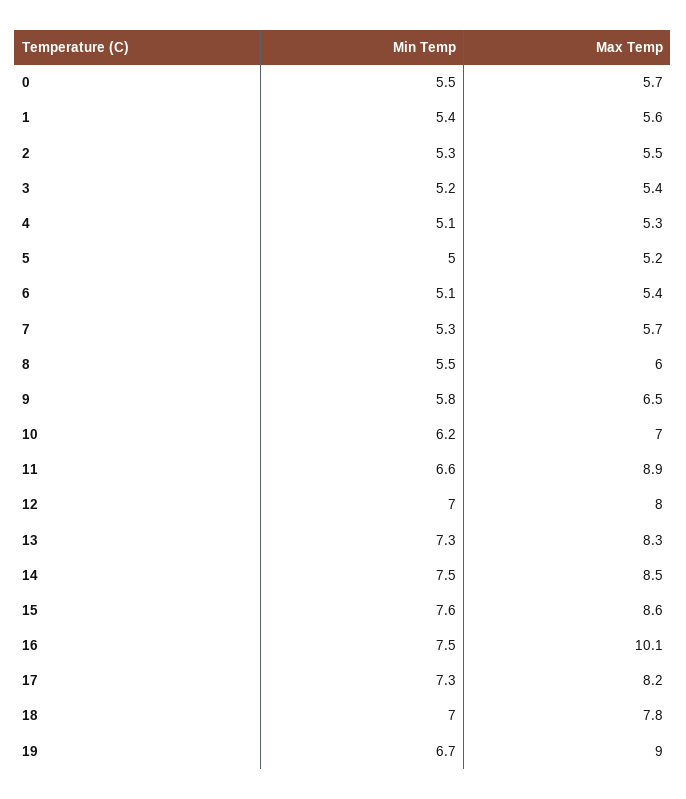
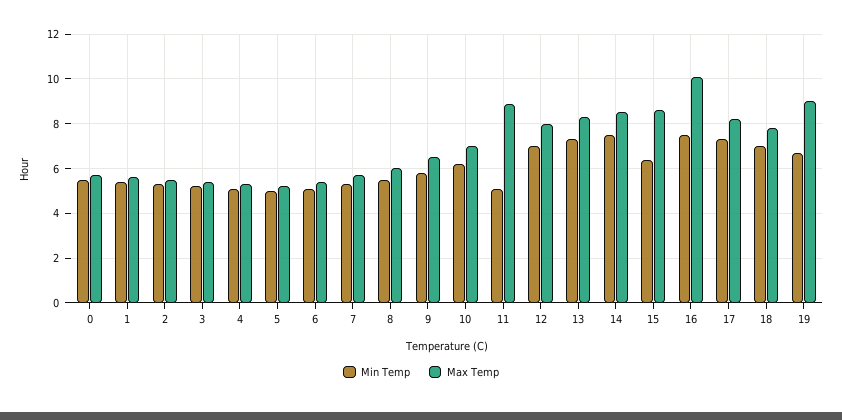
Min Temp, 11: 6.6 -> 5
Min Temp, 15: 7.6 -> 6.5

